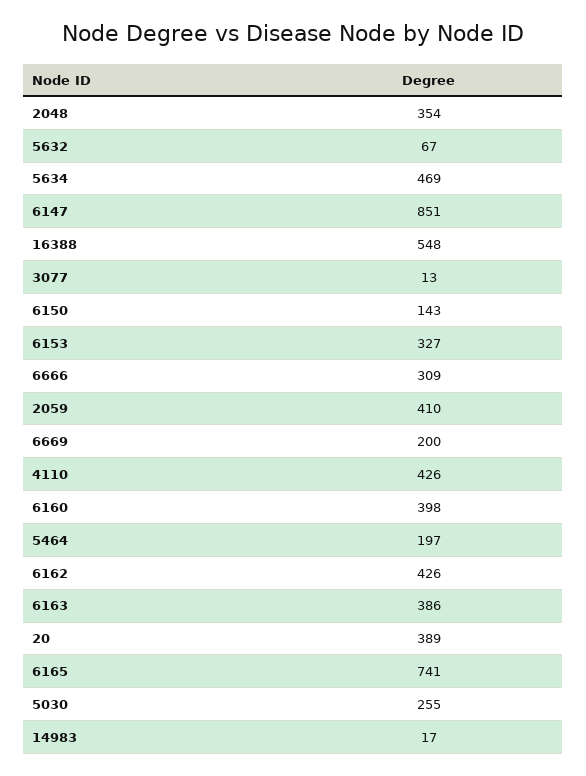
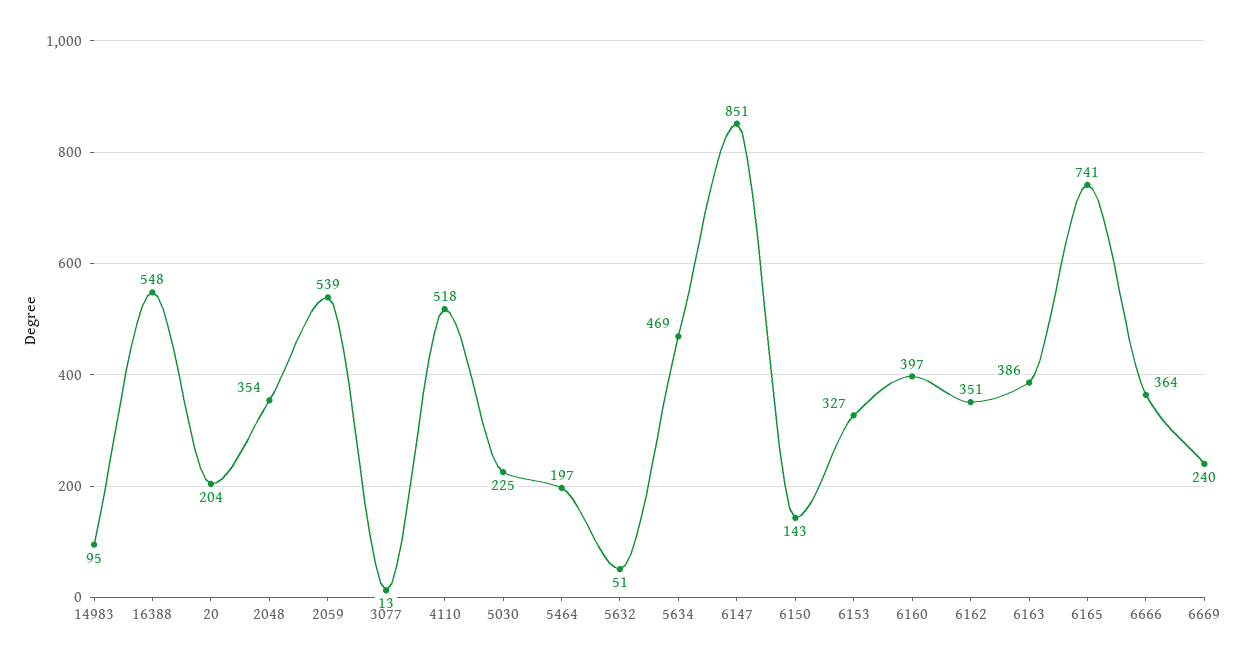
5632: 67 -> 51
6666: 309 -> 364
2059: 410 -> 539
6669: 200 -> 240
4110: 426 -> 518
6160: 398 -> 397
6162: 426 -> 351
20: 389 -> 204
5030: 255 -> 225
14983: 17 -> 95

